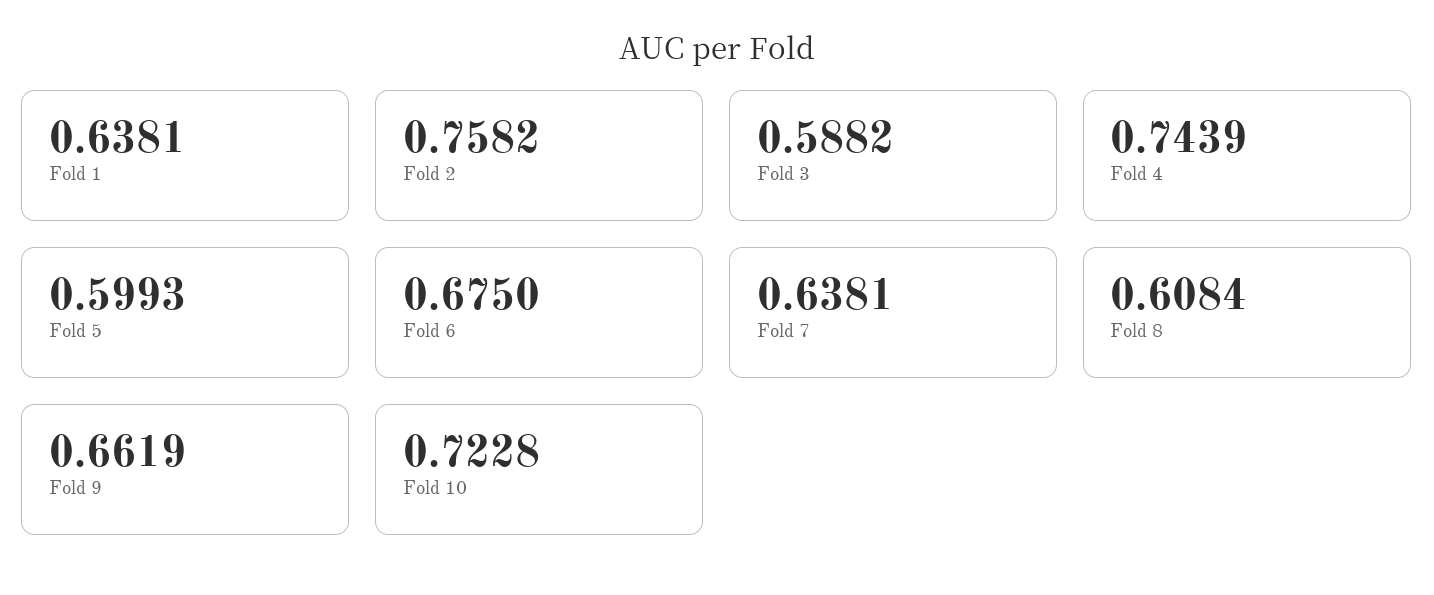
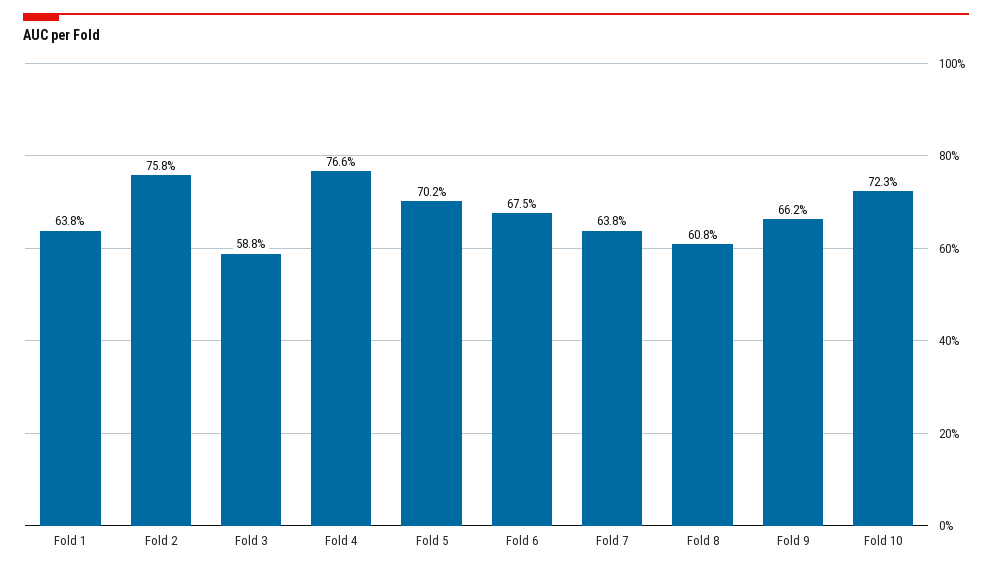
Fold 4: 0.7439 -> 0.766
Fold 5: 0.5993 -> 0.702

